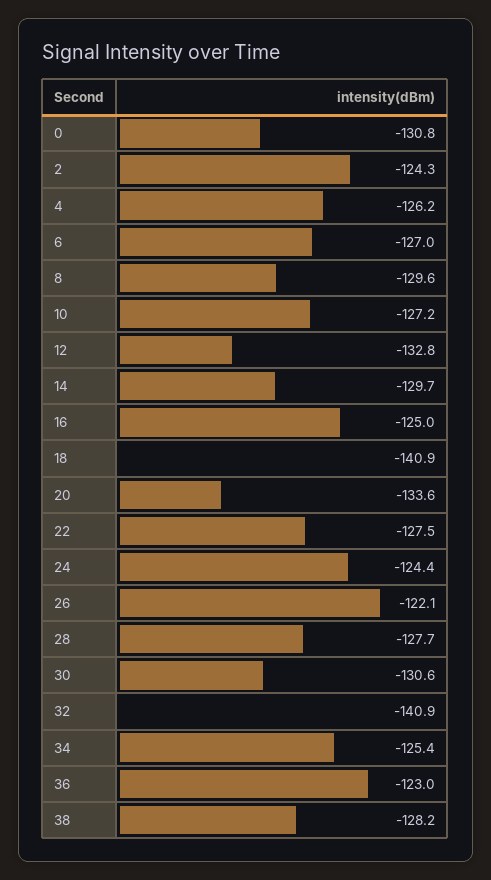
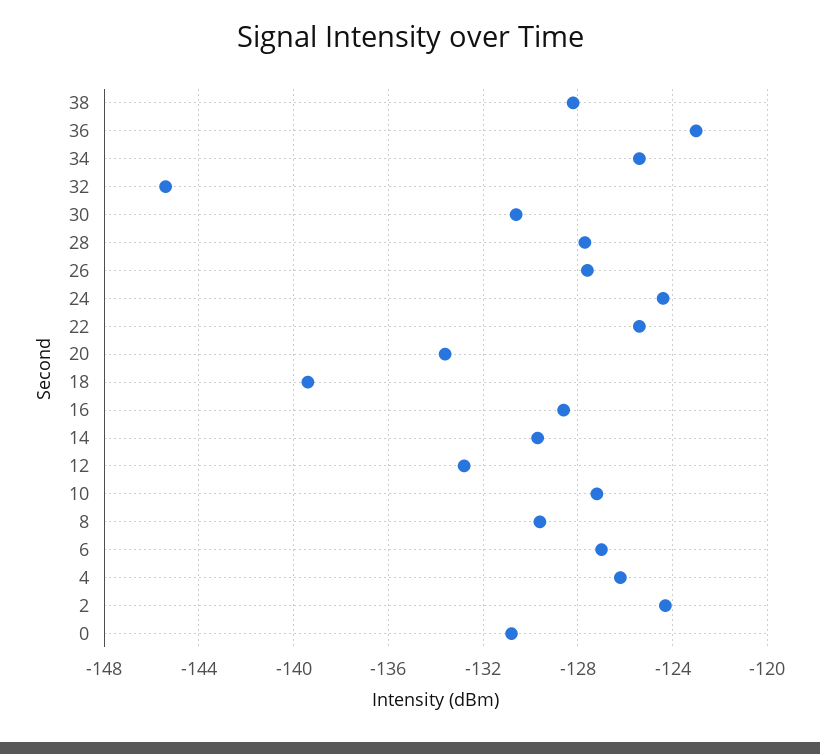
16: -125 -> -128.5
18: -140.9 -> -139.5
22: -127.5 -> -125.5
26: -122.1 -> -127.5
32: -140.9 -> -145.5

